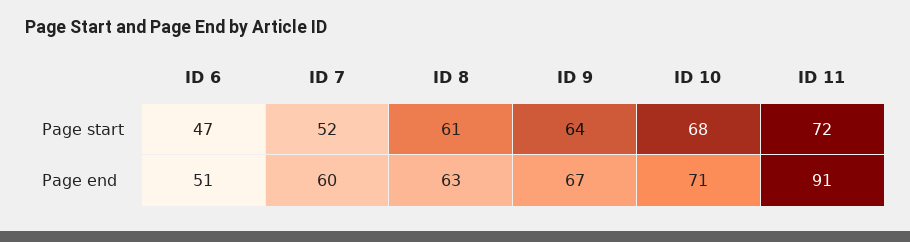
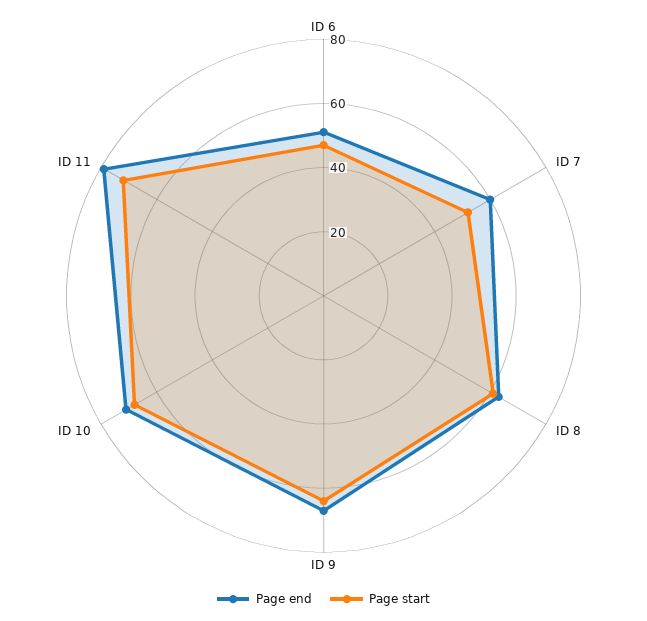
Page end, ID 11: 91 -> 80

